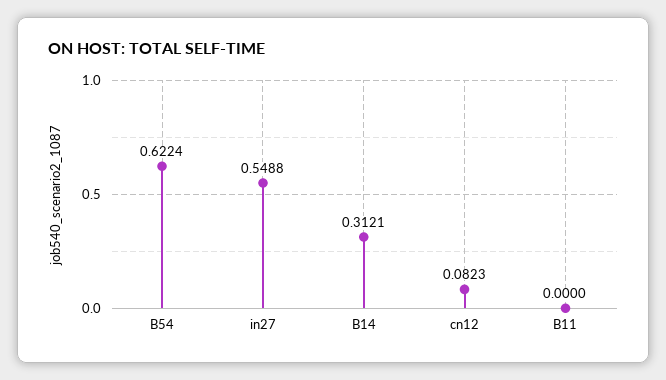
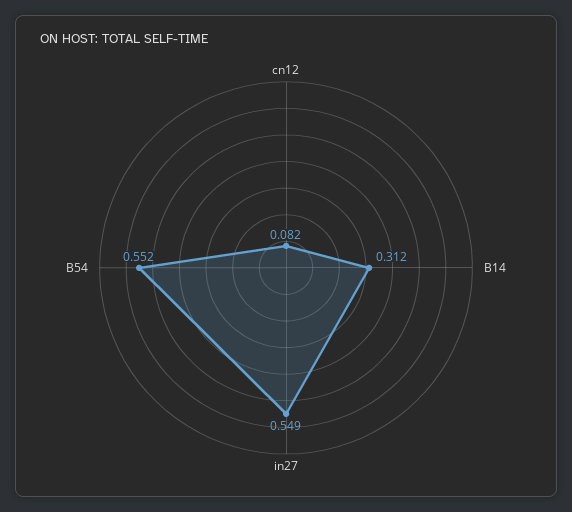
B54: 0.6224 -> 0.552
B11: 0 -> none

